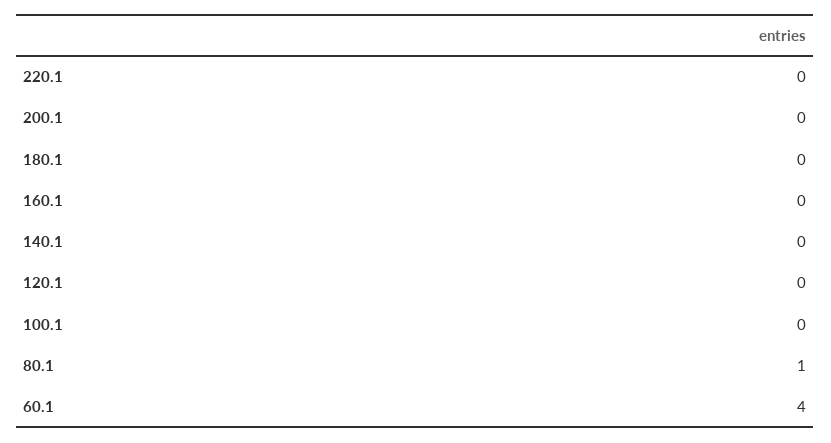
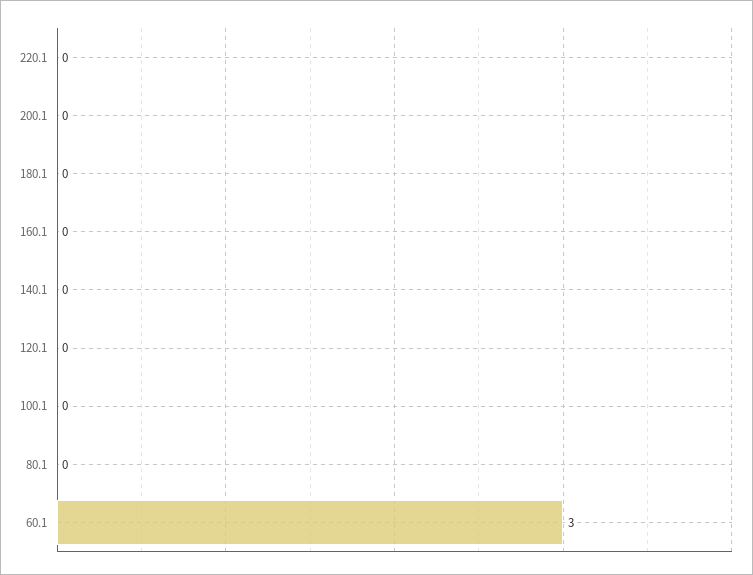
80.1: 1 -> 0
60.1: 4 -> 3

